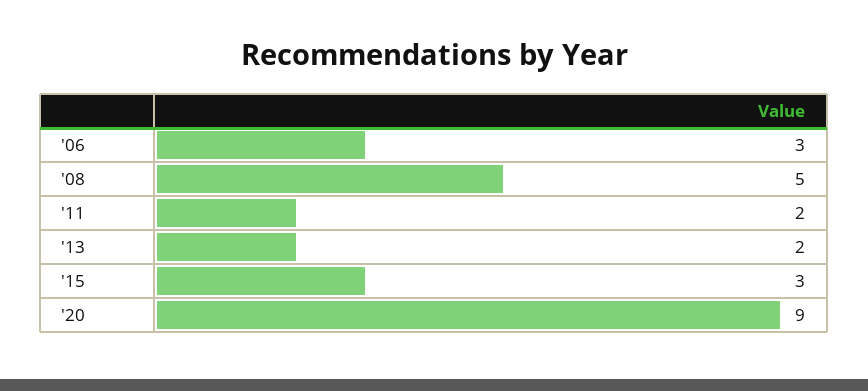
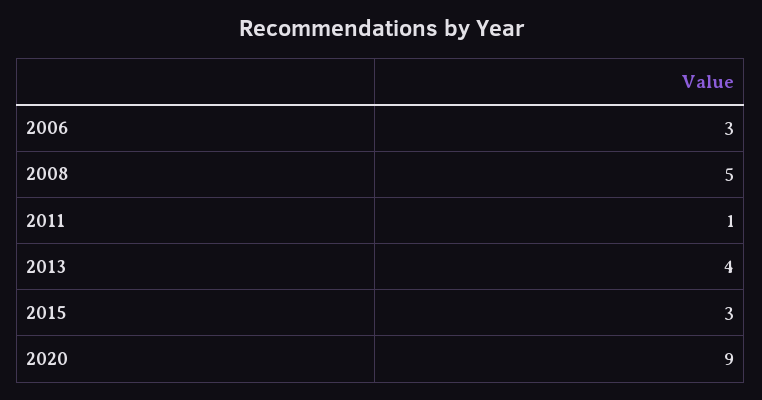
'11: 2 -> 1
'13: 2 -> 4

